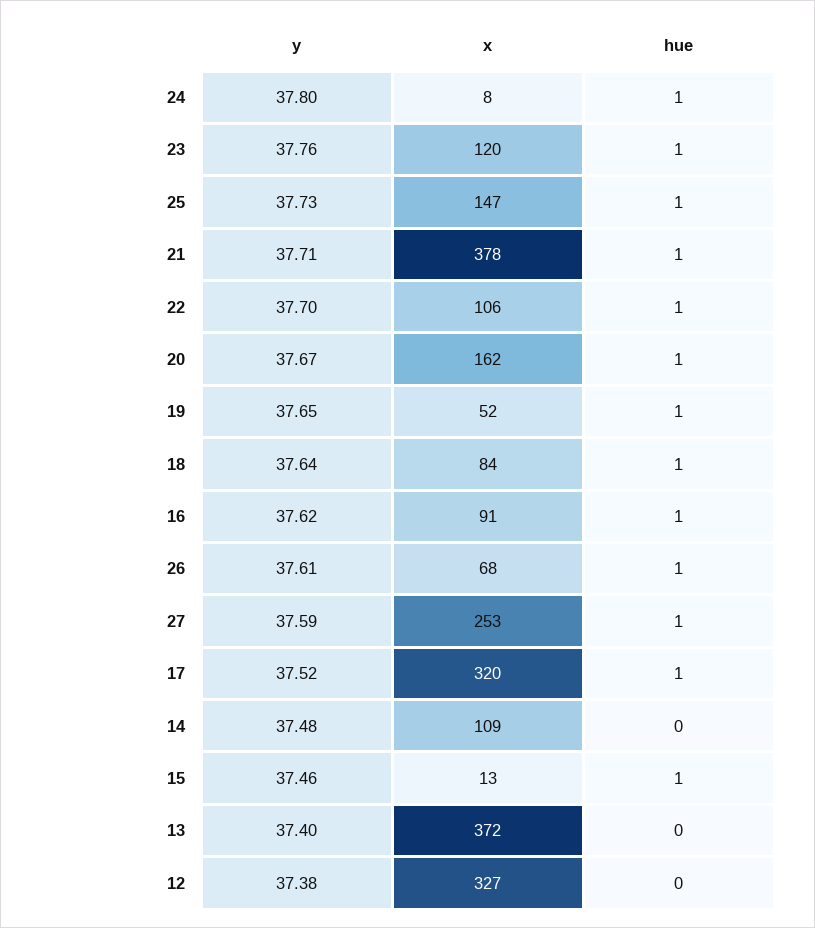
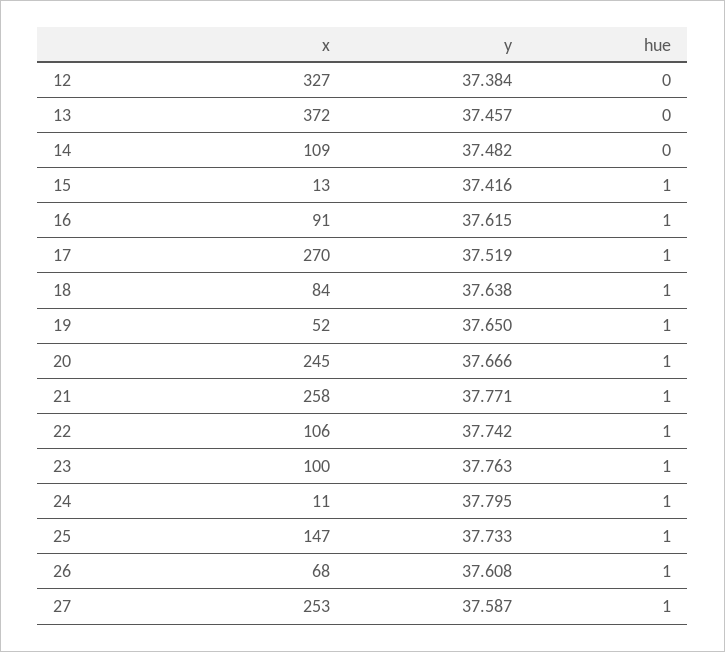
x, 24: 8 -> 11
x, 23: 120 -> 100
y, 21: 37.71 -> 37.771
x, 21: 378 -> 258
y, 22: 37.7 -> 37.742
x, 20: 162 -> 245
x, 17: 320 -> 270
y, 15: 37.46 -> 37.416
y, 13: 37.4 -> 37.457

